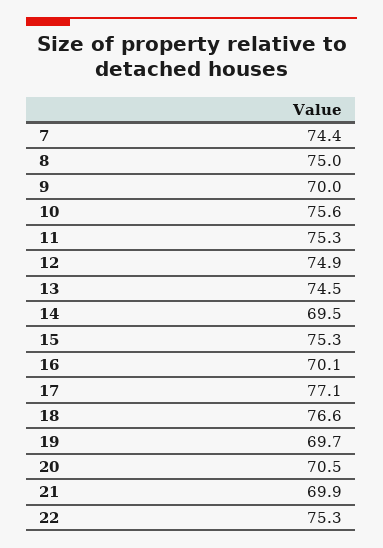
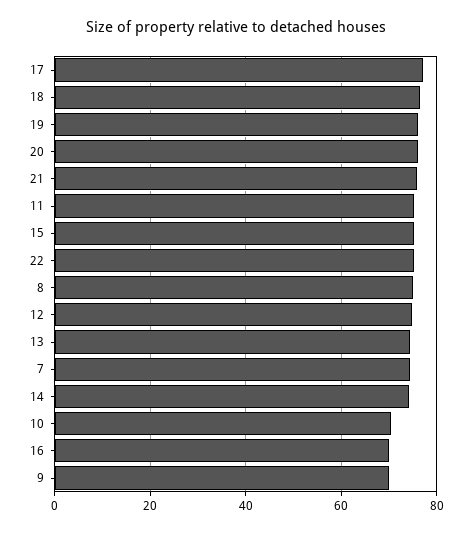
10: 75.6 -> 70
14: 69.5 -> 74
19: 69.7 -> 76
20: 70.5 -> 76
21: 69.9 -> 76

